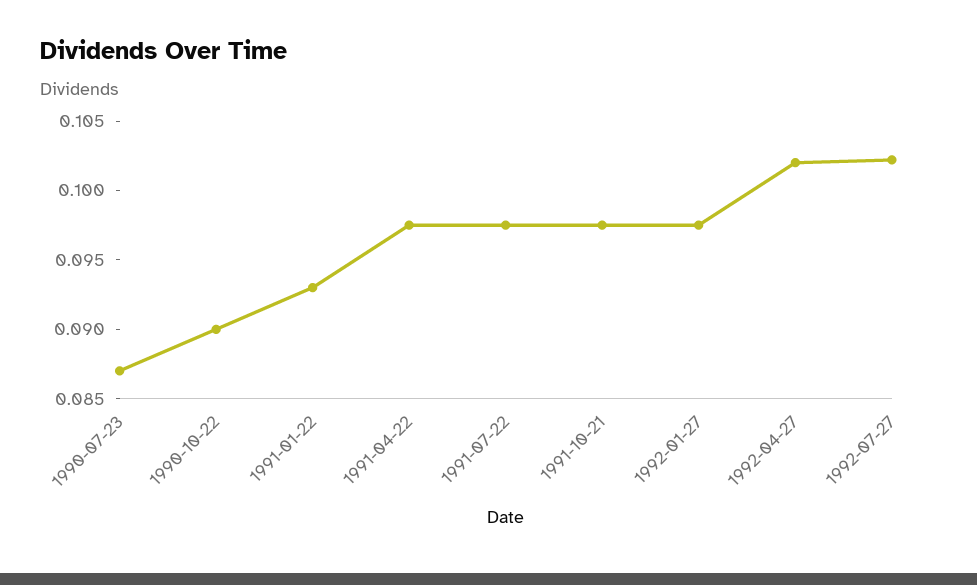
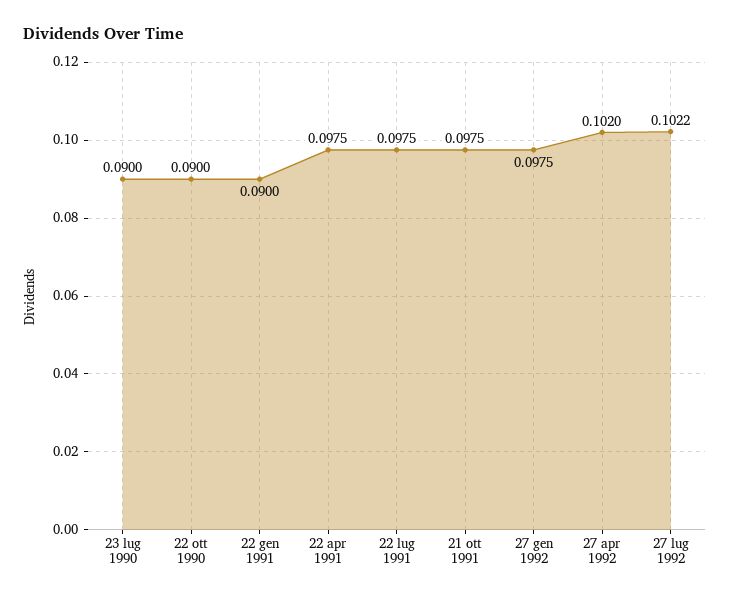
1990-07-23: 0.087 -> 0.09
1991-01-22: 0.093 -> 0.09

